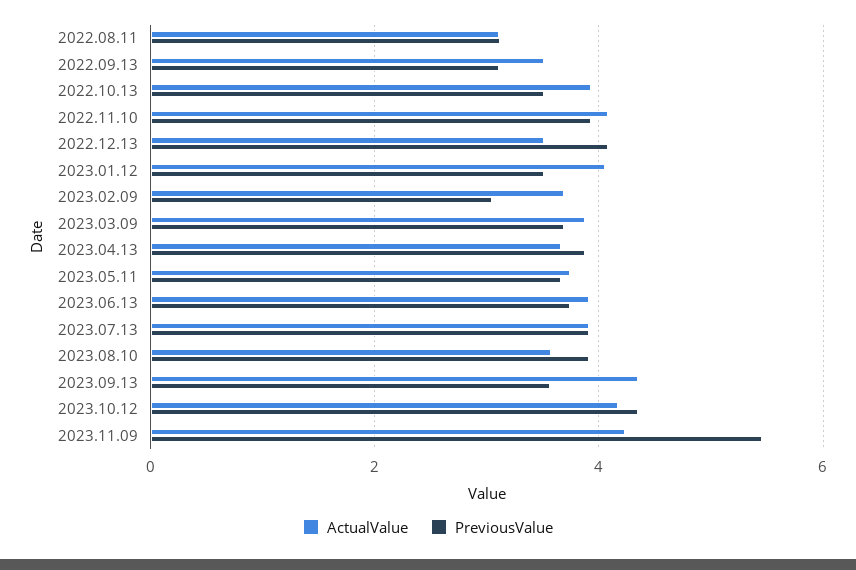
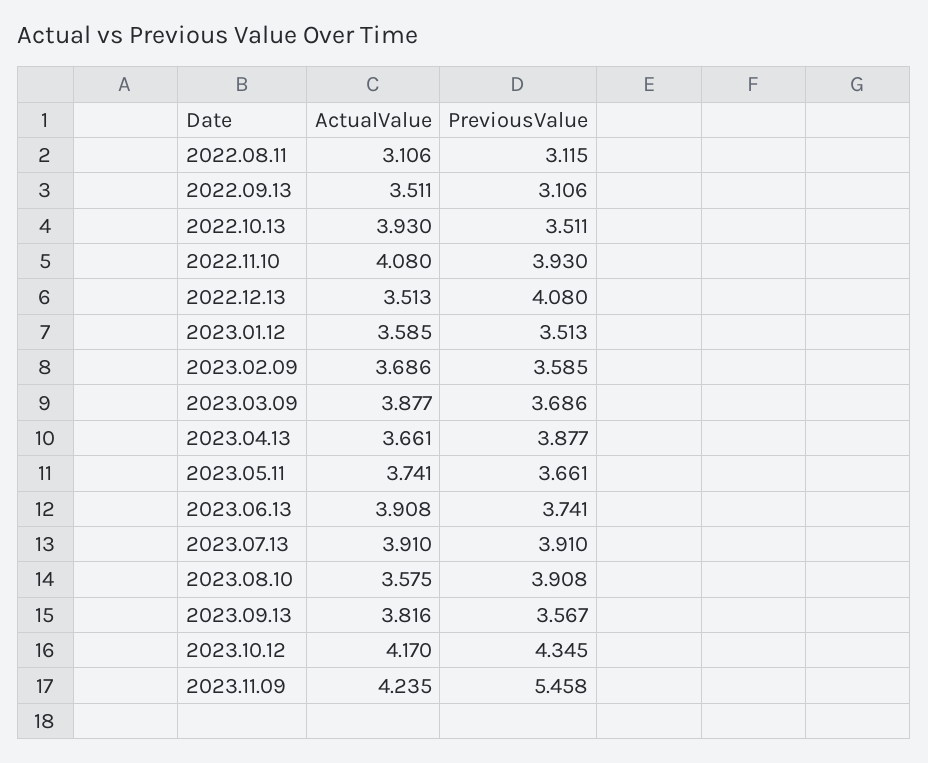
ActualValue, 2023.01.12: 4 -> 3.585
PreviousValue, 2023.02.09: 3 -> 3.585
ActualValue, 2023.09.13: 4.4 -> 3.816

